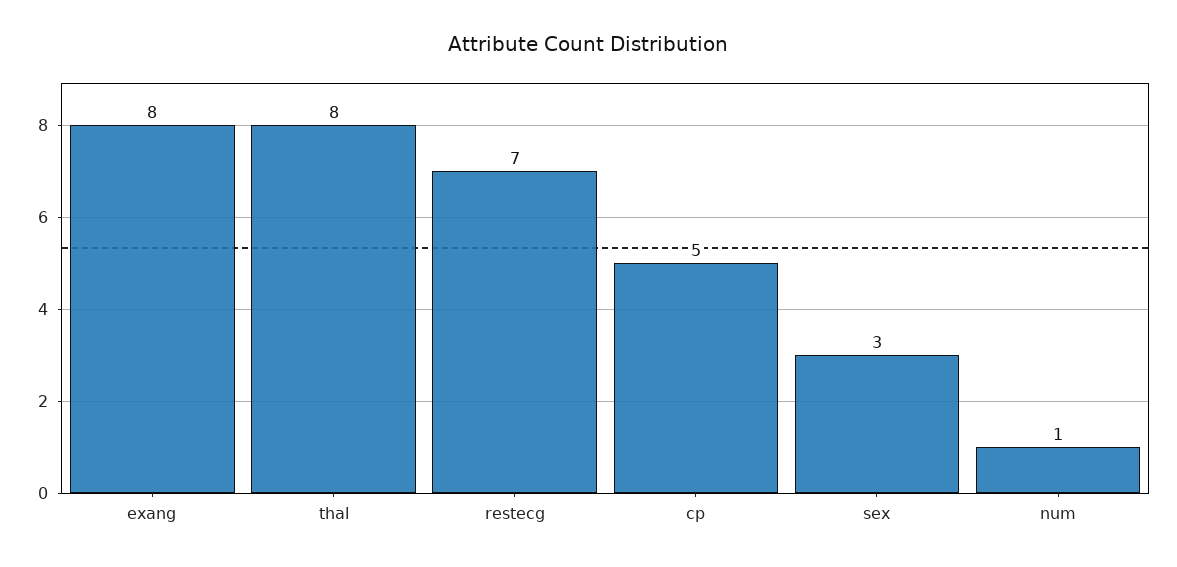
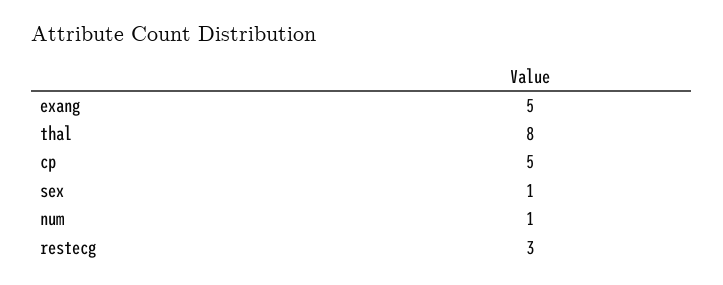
exang: 8 -> 5
restecg: 7 -> 3
sex: 3 -> 1

